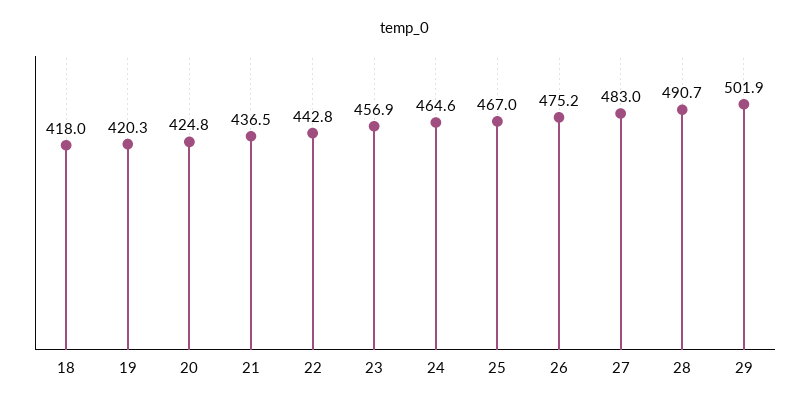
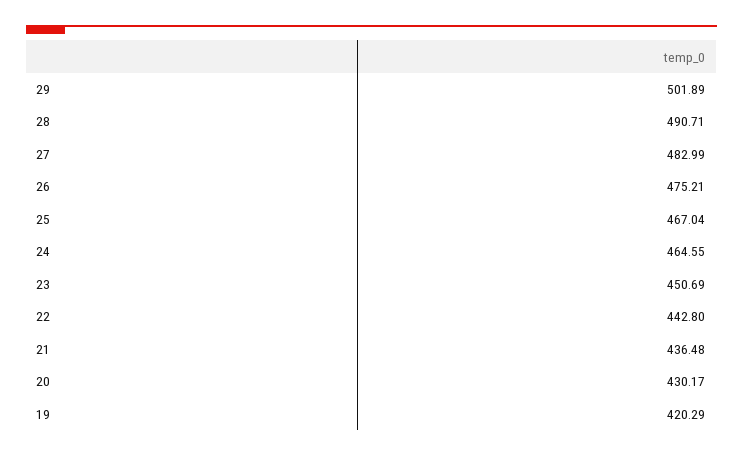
18: 418 -> none
20: 424.8 -> 430.17
23: 456.9 -> 450.69

